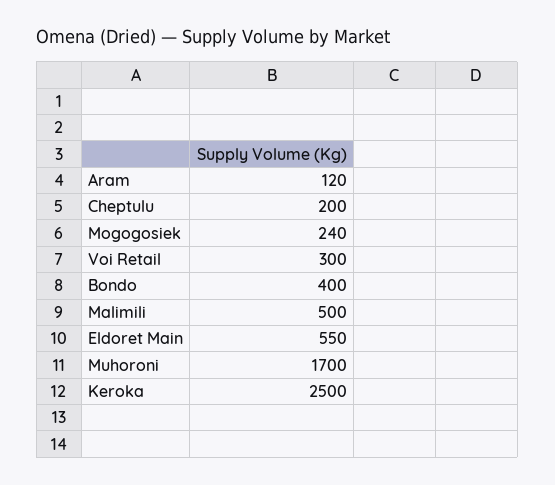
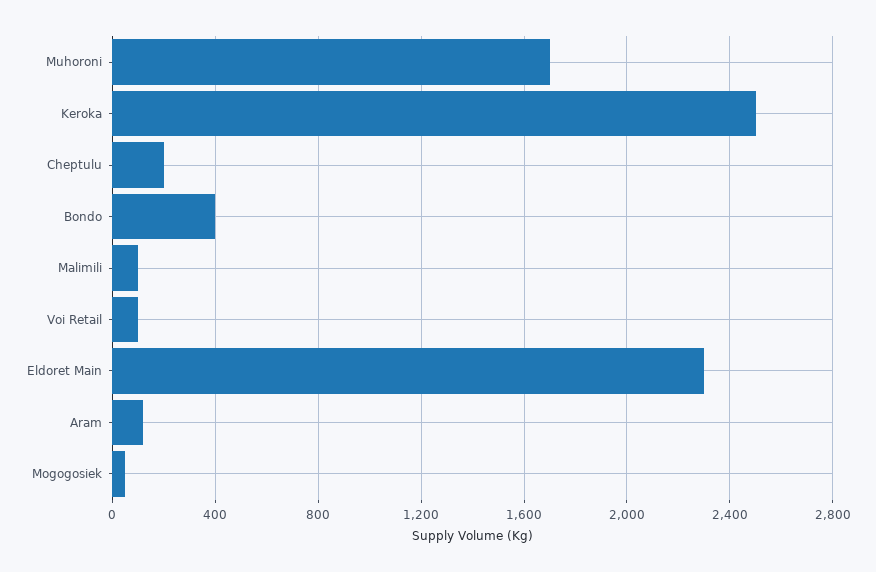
Mogogosiek: 240 -> 50
Voi Retail: 300 -> 100
Malimili: 500 -> 100
Eldoret Main: 550 -> 2300

